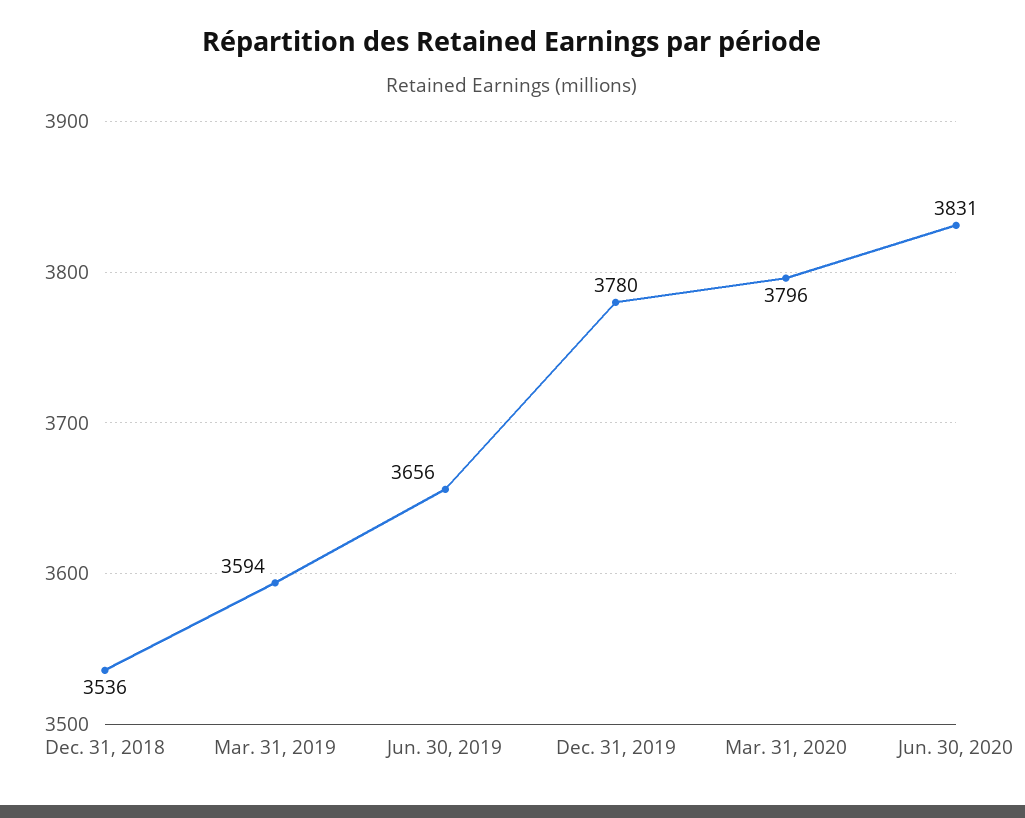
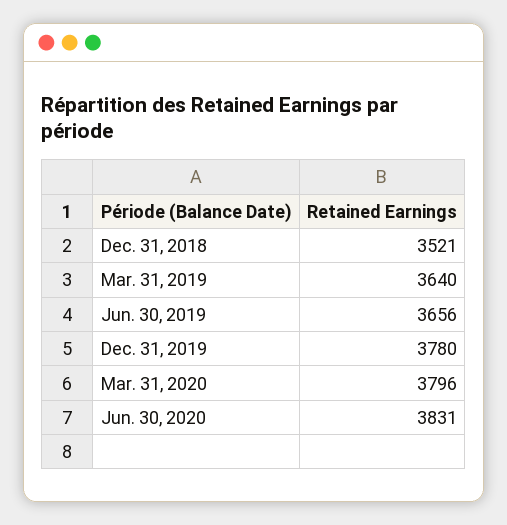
Dec. 31, 2018: 3536 -> 3521
Mar. 31, 2019: 3594 -> 3640

